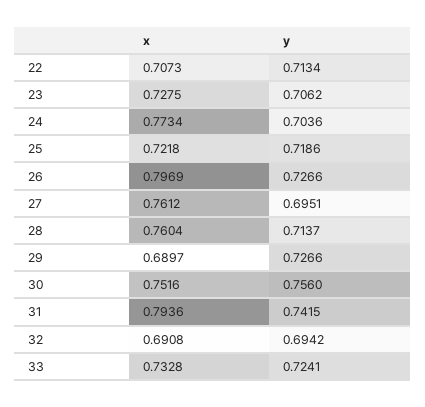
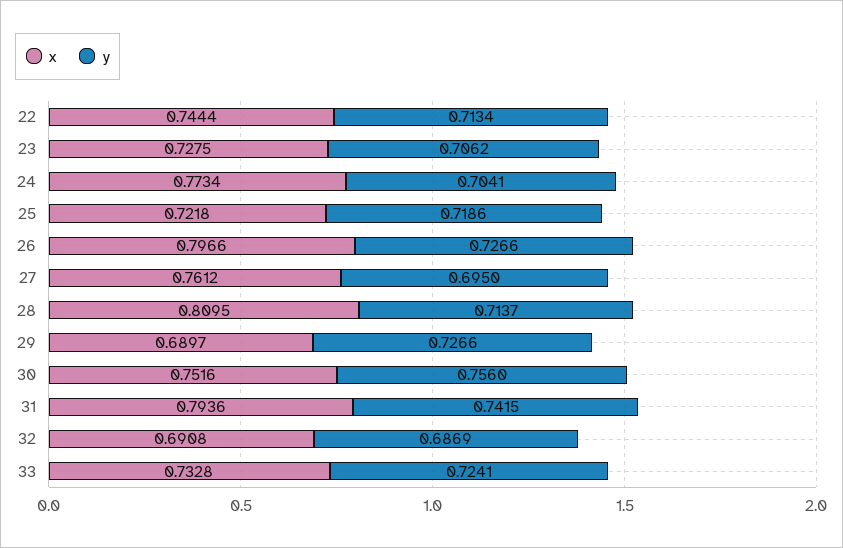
x, 22: 0.7073 -> 0.7444
y, 24: 0.7036 -> 0.7041
x, 26: 0.7969 -> 0.7966
y, 27: 0.6951 -> 0.695
x, 28: 0.7604 -> 0.8095
y, 32: 0.6942 -> 0.6869

